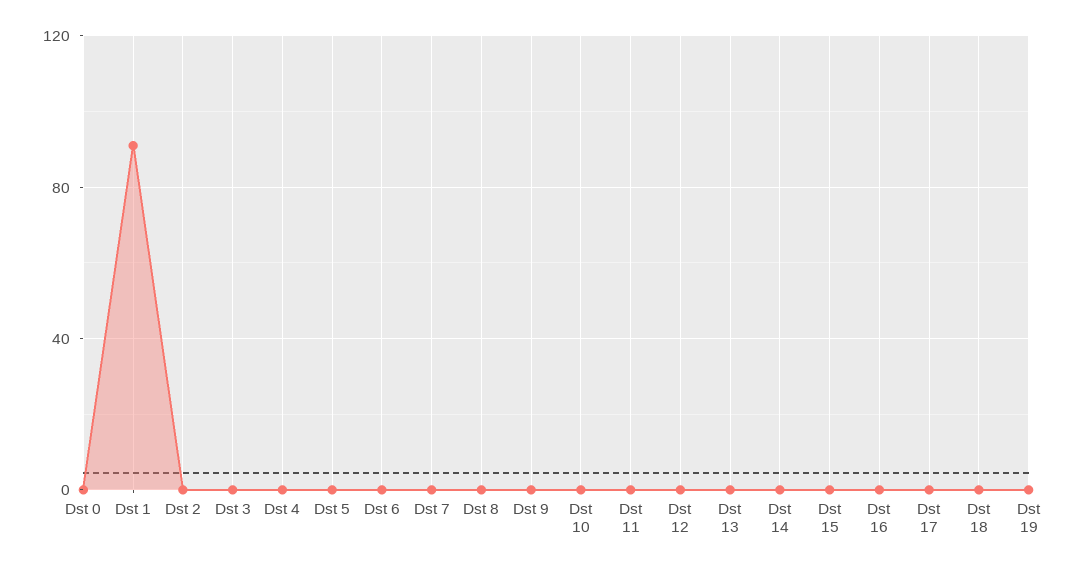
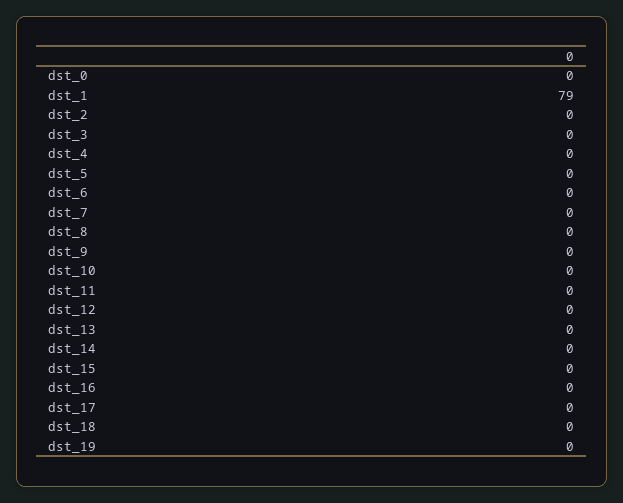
Dst 1: 90 -> 79

